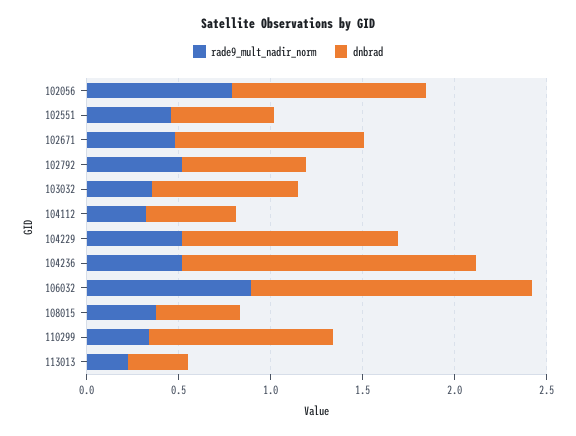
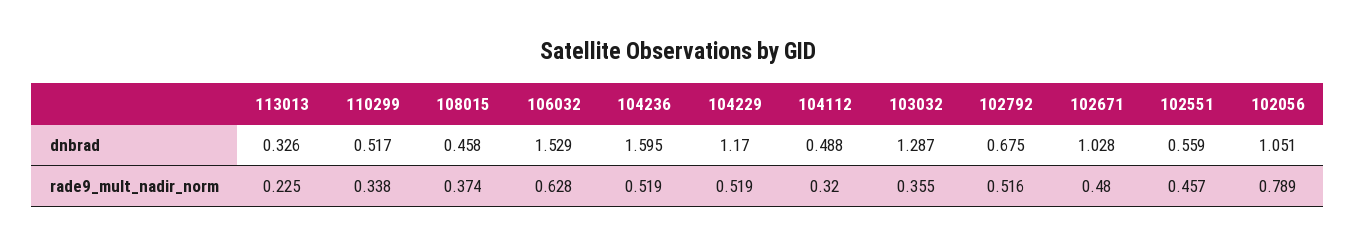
dnbrad, 103032: 0.8 -> 1.287
rade9_mult_nadir_norm, 106032: 0.9 -> 0.628
dnbrad, 110299: 1 -> 0.517

